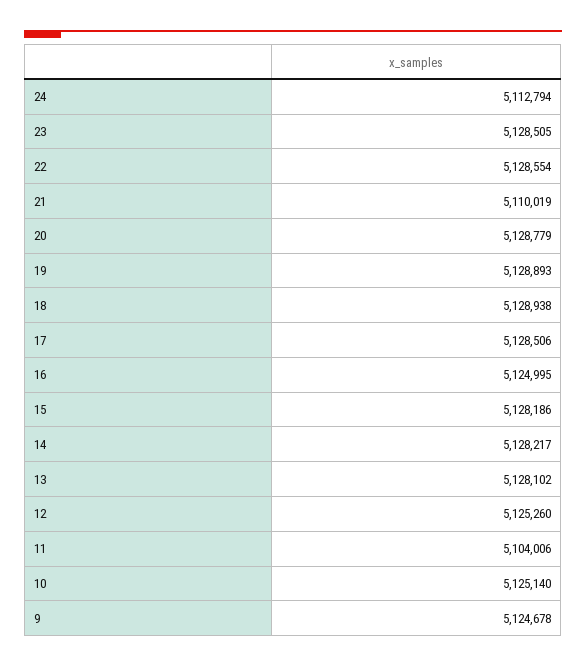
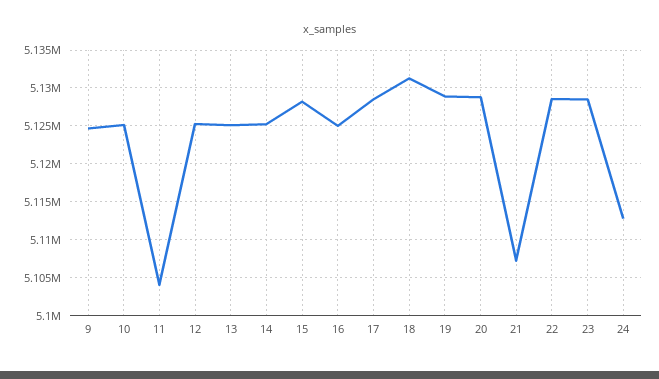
21: 5110019 -> 5107000
18: 5128938 -> 5131000
14: 5128217 -> 5125000
13: 5128102 -> 5125000

